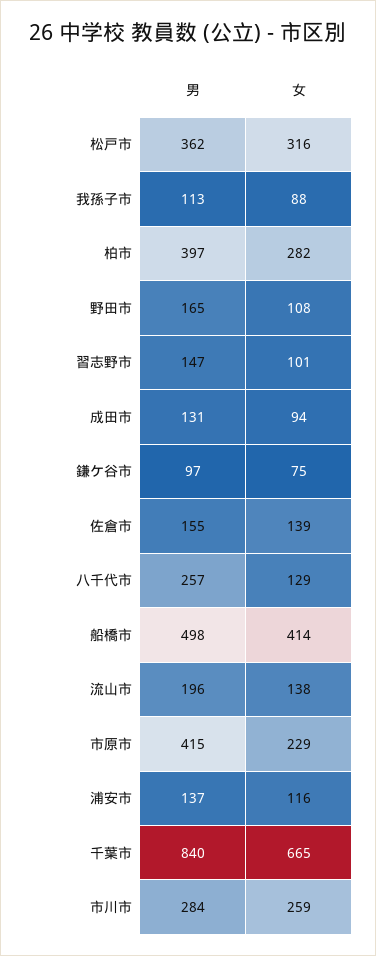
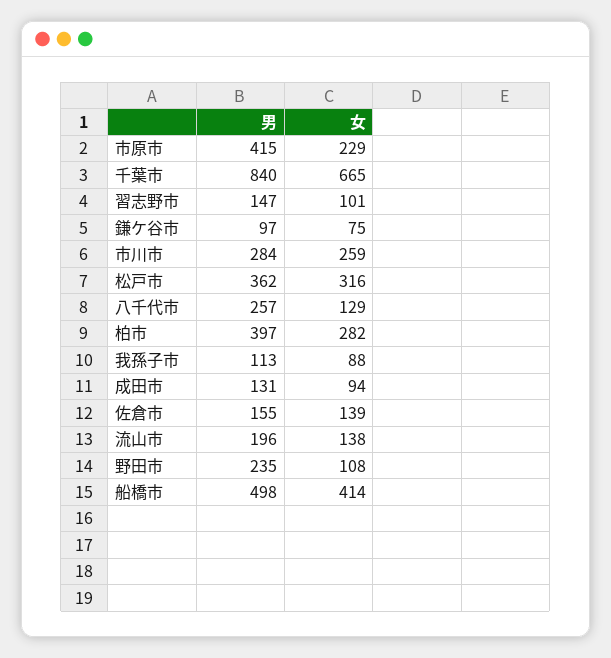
男, 野田市: 165 -> 235
男, 浦安市: 137 -> none
女, 浦安市: 116 -> none

